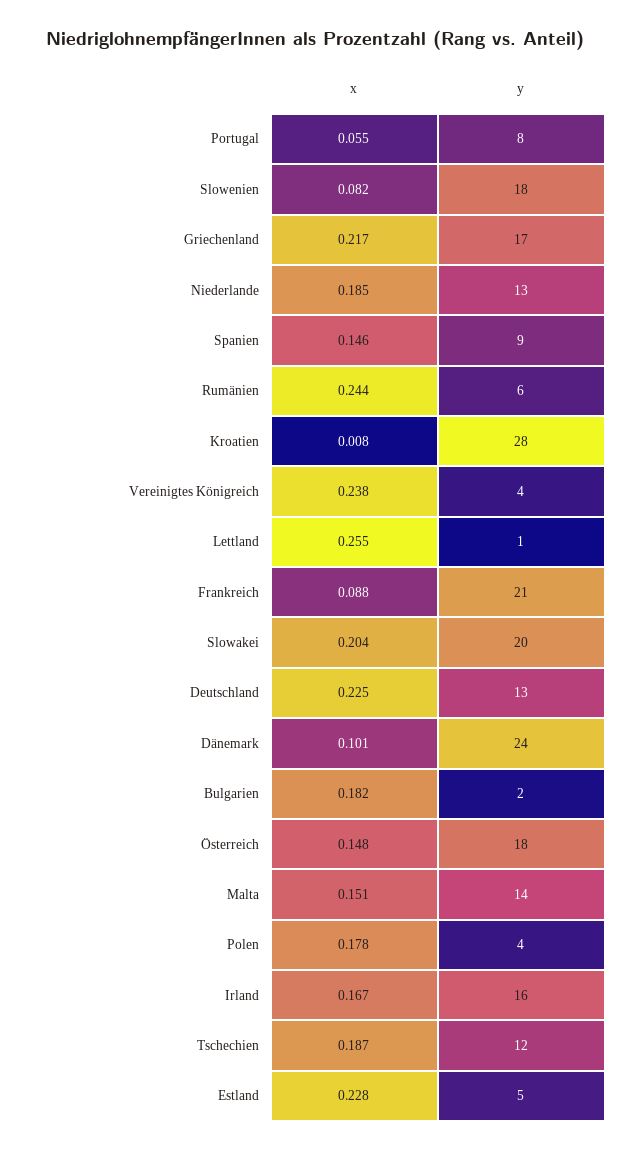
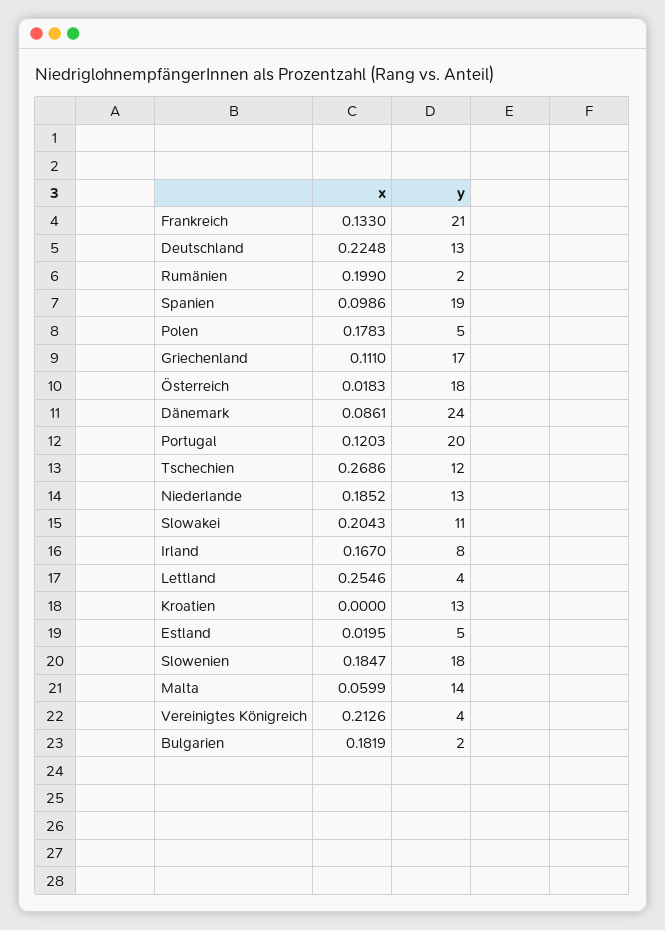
x, Portugal: 0.055 -> 0.1203
y, Portugal: 8 -> 20
x, Slowenien: 0.082 -> 0.1847
x, Griechenland: 0.217 -> 0.111
x, Spanien: 0.146 -> 0.0986
y, Spanien: 9 -> 19
x, Rumänien: 0.244 -> 0.199
y, Rumänien: 6 -> 2
x, Kroatien: 0.008 -> 0
y, Kroatien: 28 -> 13
x, Vereinigtes Königreich: 0.238 -> 0.2126
y, Lettland: 1 -> 4
x, Frankreich: 0.088 -> 0.133
y, Slowakei: 20 -> 11
x, Dänemark: 0.101 -> 0.0861
x, Österreich: 0.148 -> 0.0183
x, Malta: 0.151 -> 0.0599
y, Polen: 4 -> 5
y, Irland: 16 -> 8
x, Tschechien: 0.187 -> 0.2686
x, Estland: 0.228 -> 0.0195

